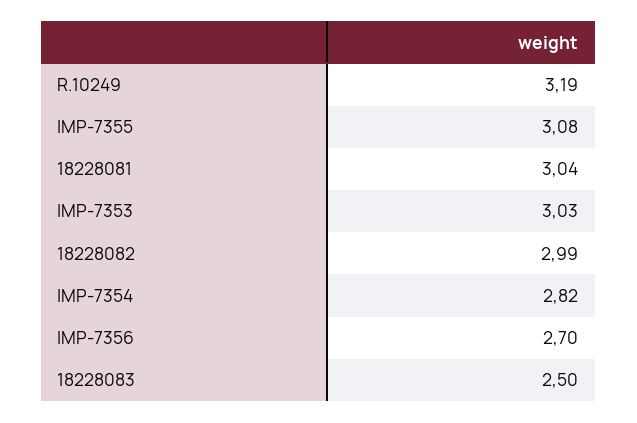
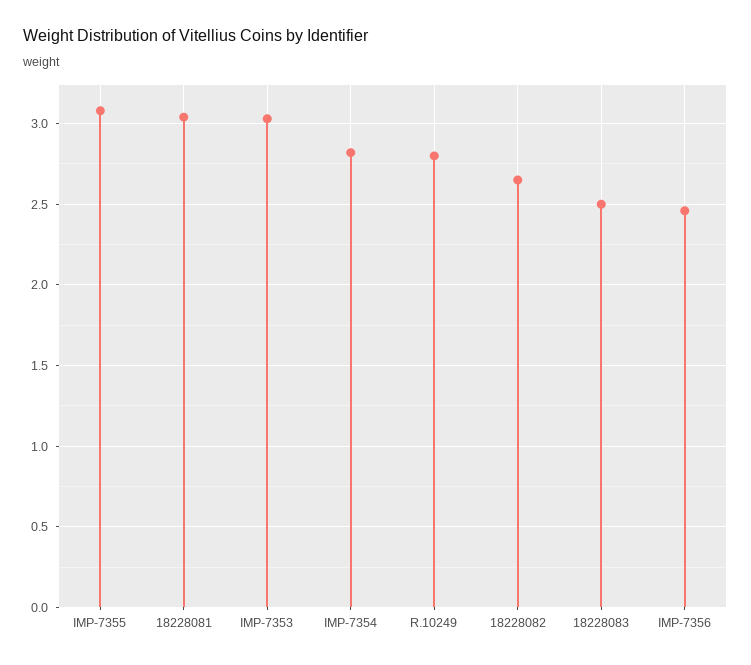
R.10249: 3.19 -> 2.8
18228082: 2.99 -> 2.65
IMP-7356: 2.7 -> 2.45

